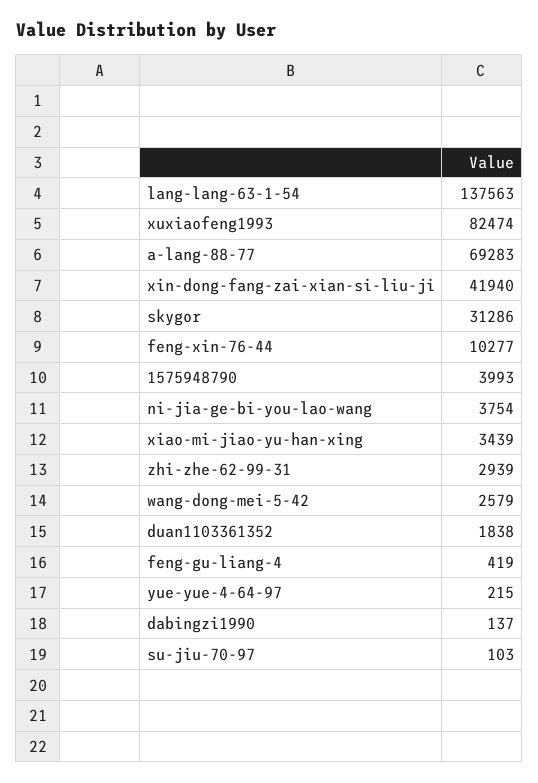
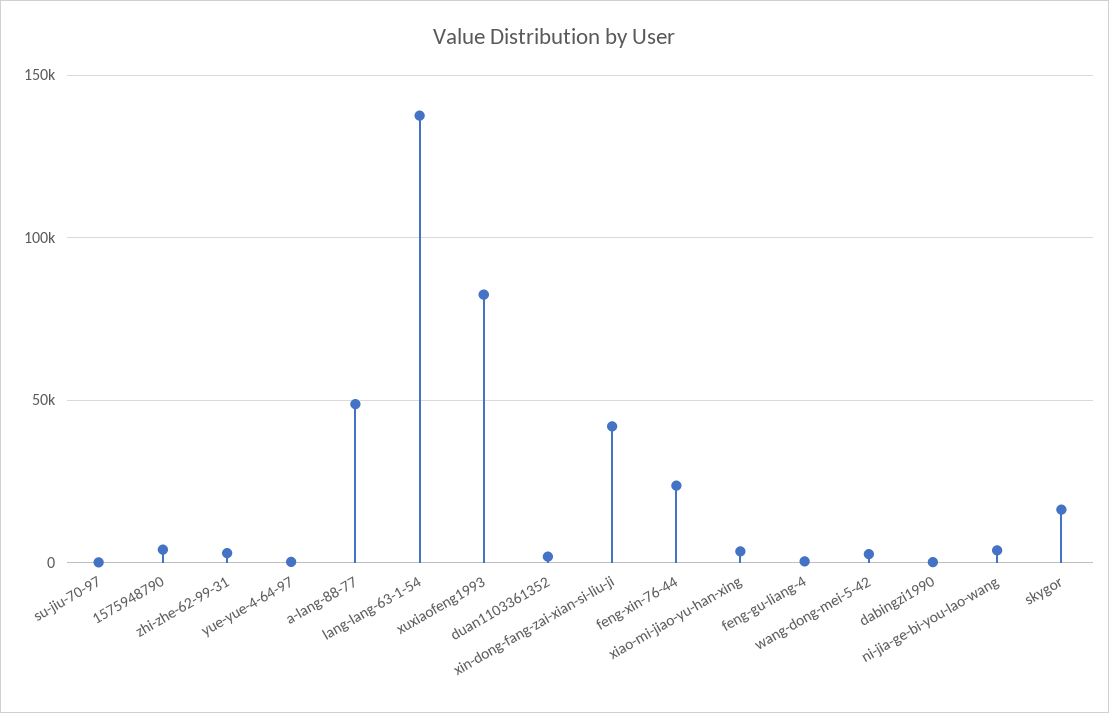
a-lang-88-77: 69283 -> 50000
skygor: 31286 -> 15000
feng-xin-76-44: 10277 -> 25000

